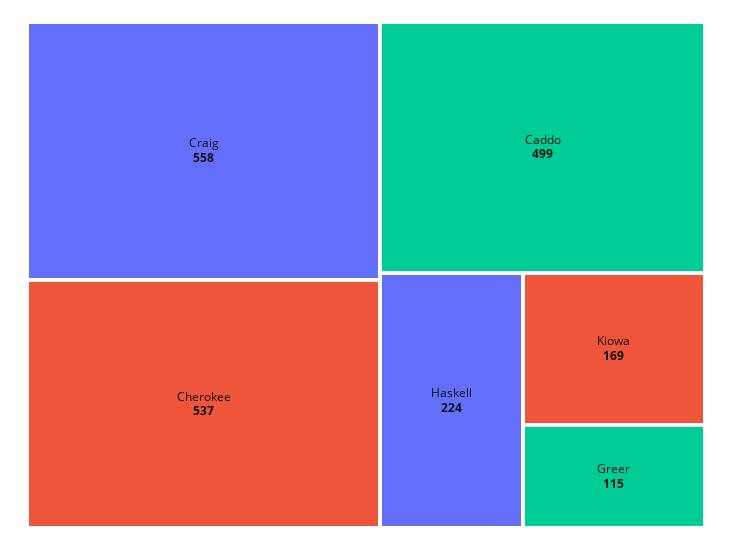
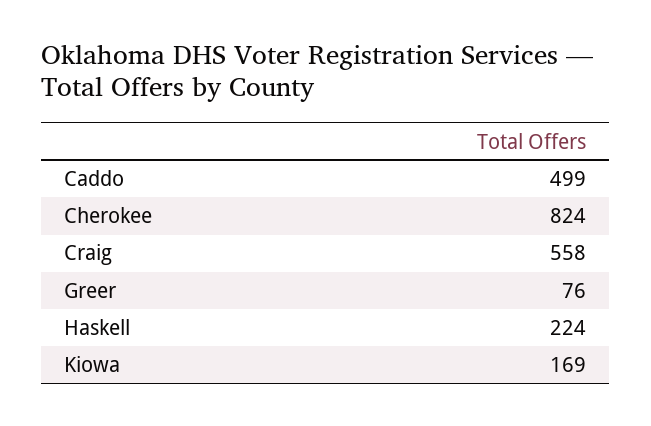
Cherokee: 537 -> 824
Greer: 115 -> 76

